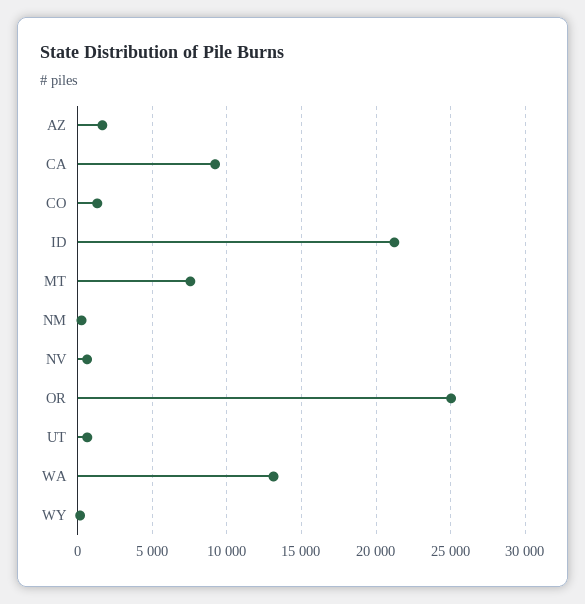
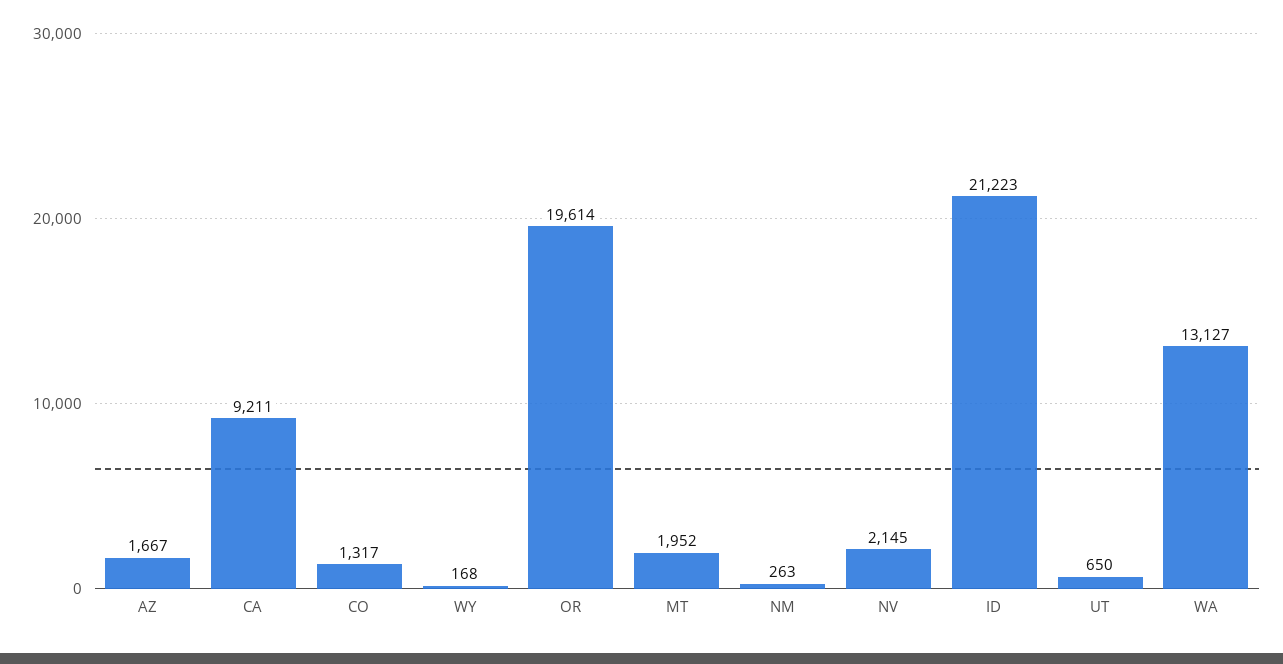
MT: 7500 -> 1952
NV: 500 -> 2145
OR: 25000 -> 19614

